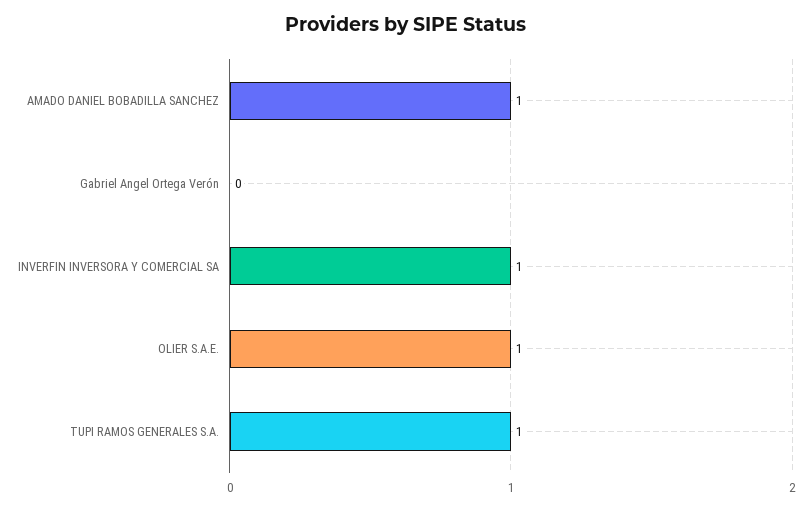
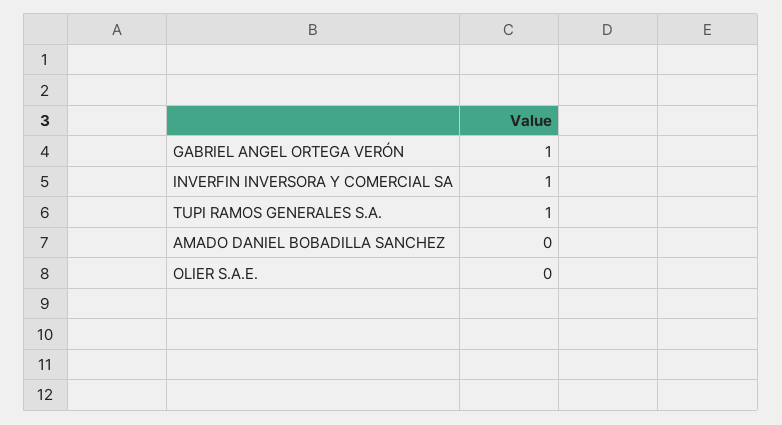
AMADO DANIEL BOBADILLA SANCHEZ: 1 -> 0
Gabriel Angel Ortega Verón: 0 -> 1
OLIER S.A.E.: 1 -> 0

